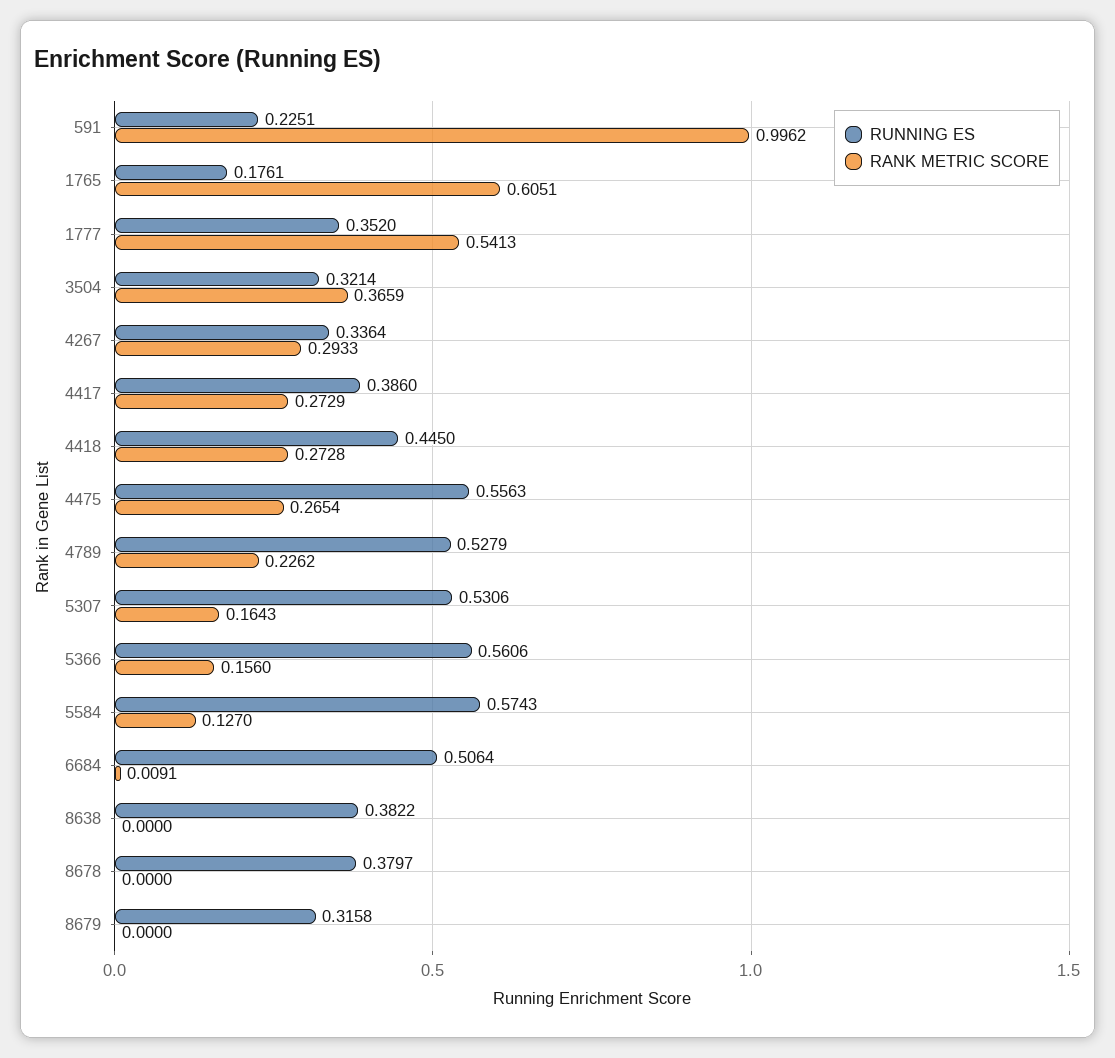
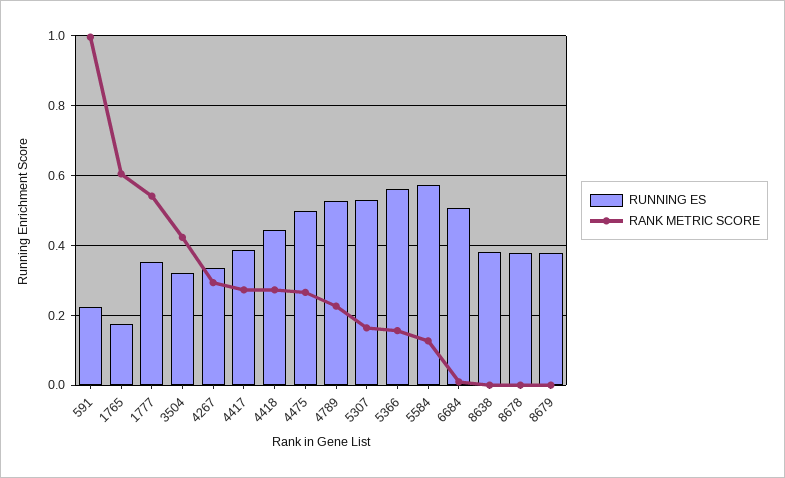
RANK METRIC SCORE, 3504: 0.3659 -> 0.42
RUNNING ES, 4475: 0.5563 -> 0.5
RUNNING ES, 8679: 0.3158 -> 0.38

